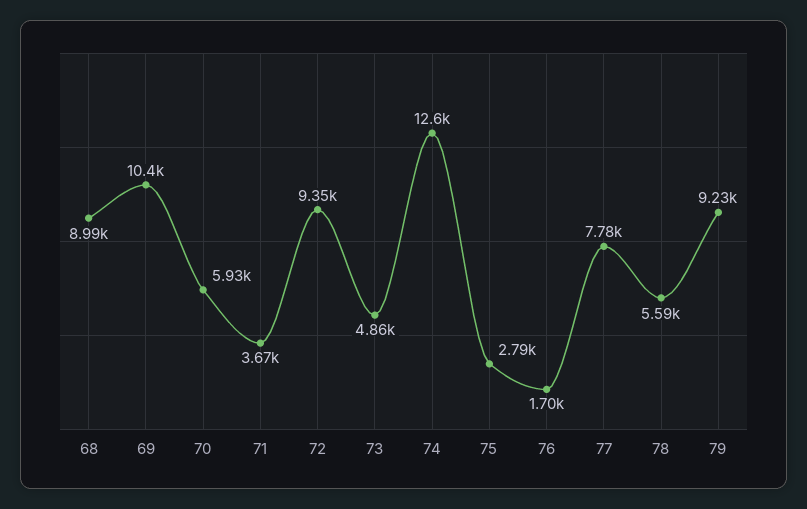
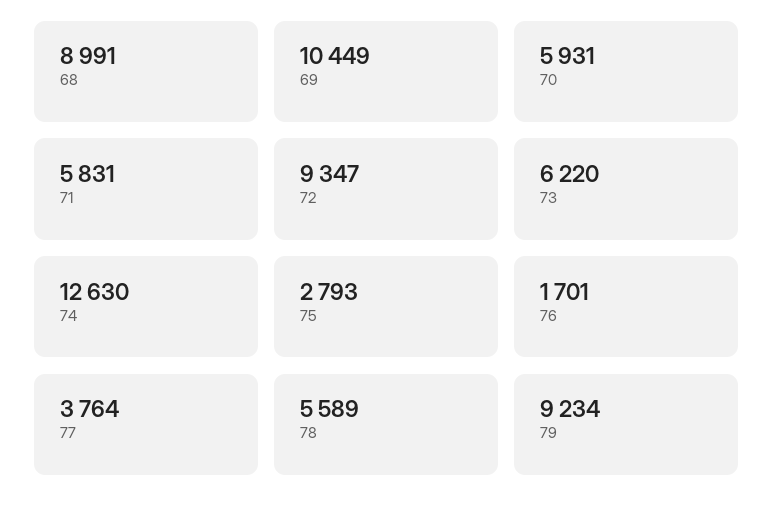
71: 3670 -> 5831
73: 4860 -> 6220
77: 7780 -> 3764

